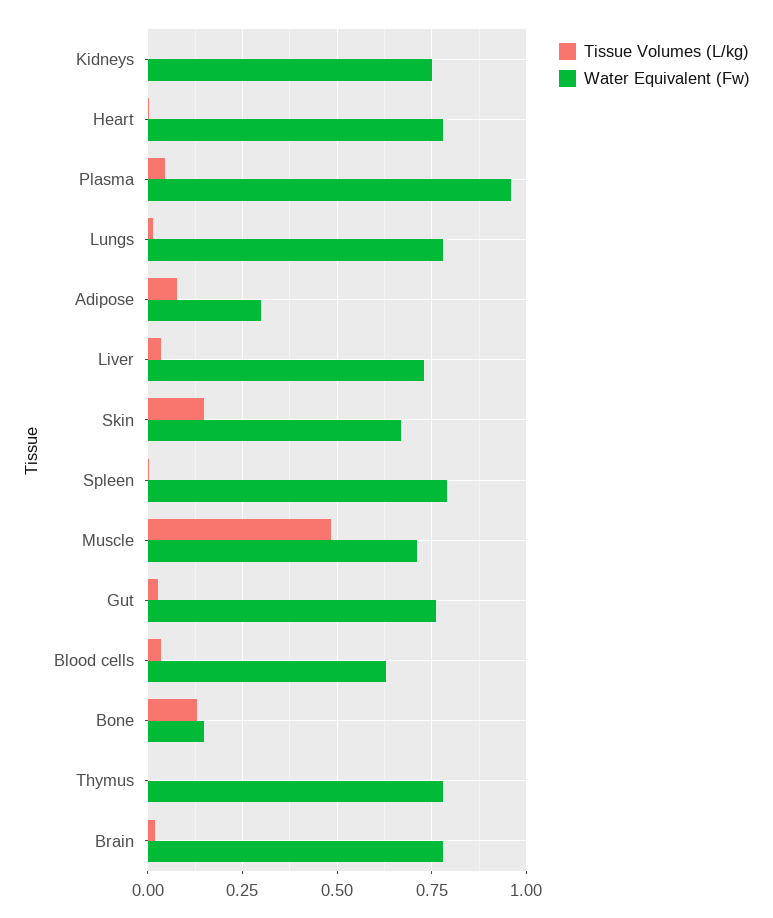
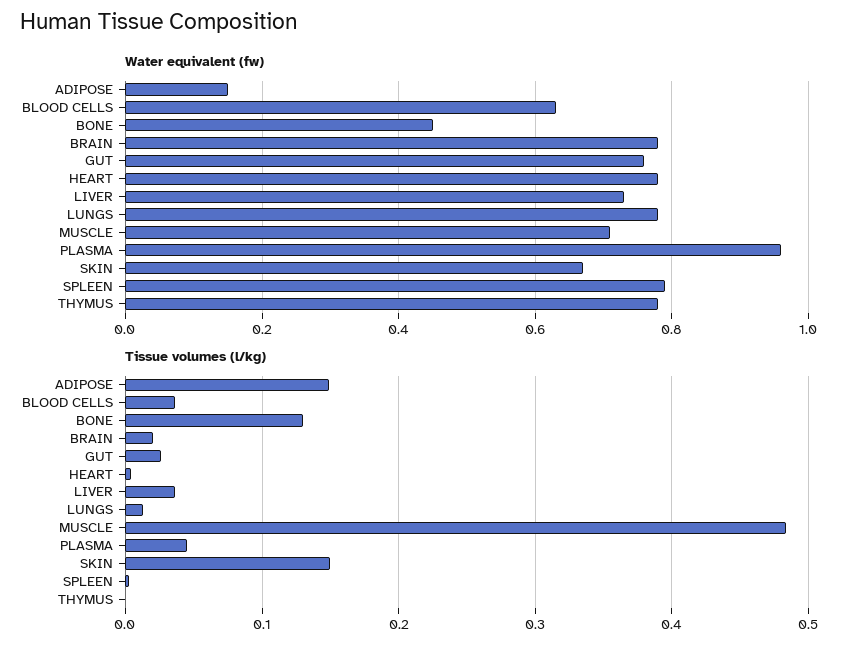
Tissue Volumes (L/kg), Kidneys: 0 -> none
Water Equivalent (Fw), Kidneys: 0.75 -> none
Tissue Volumes (L/kg), Adipose: 0.075 -> 0.15
Water Equivalent (Fw), Adipose: 0.3 -> 0.15
Water Equivalent (Fw), Bone: 0.15 -> 0.45

